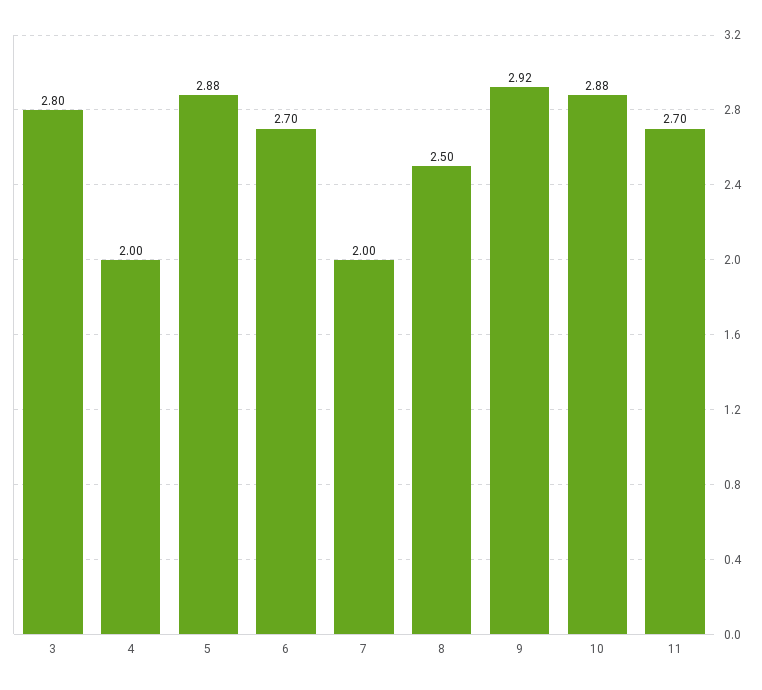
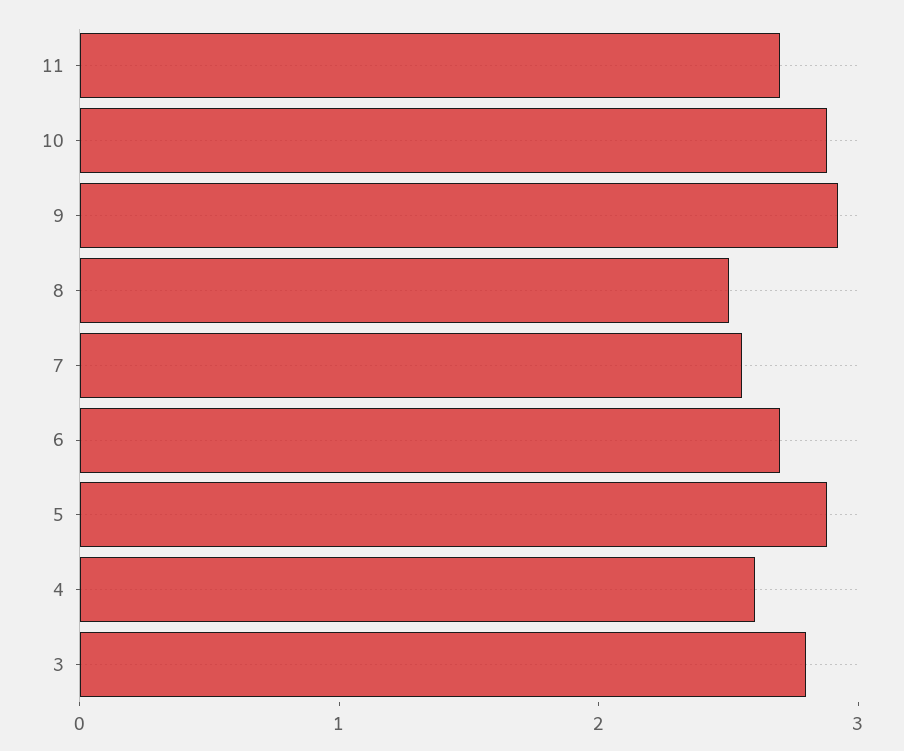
4: 2 -> 2.6
7: 2 -> 2.6

